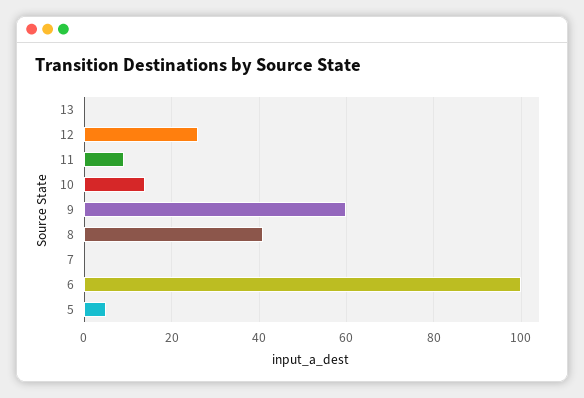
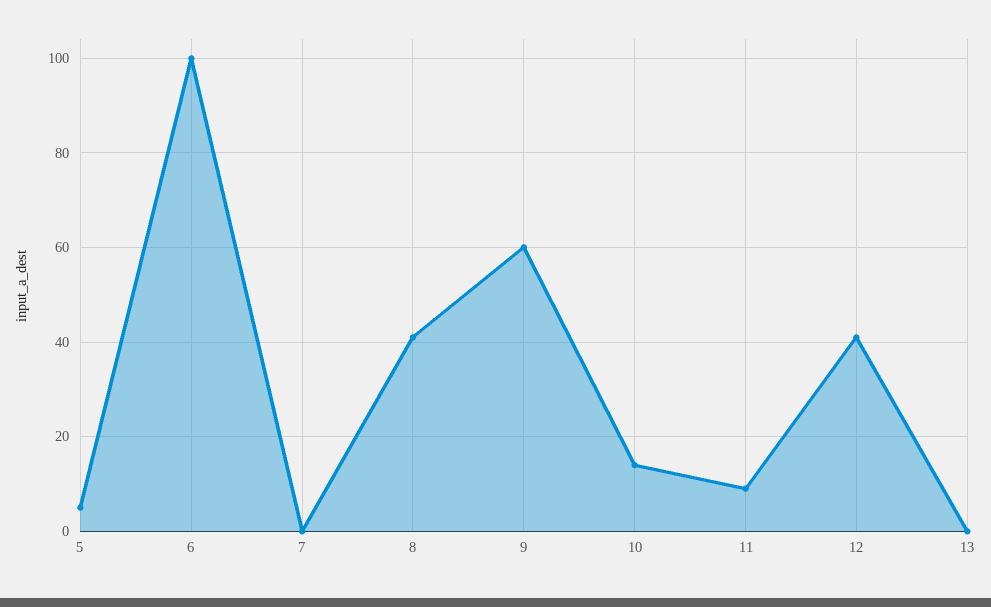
12: 25 -> 40

